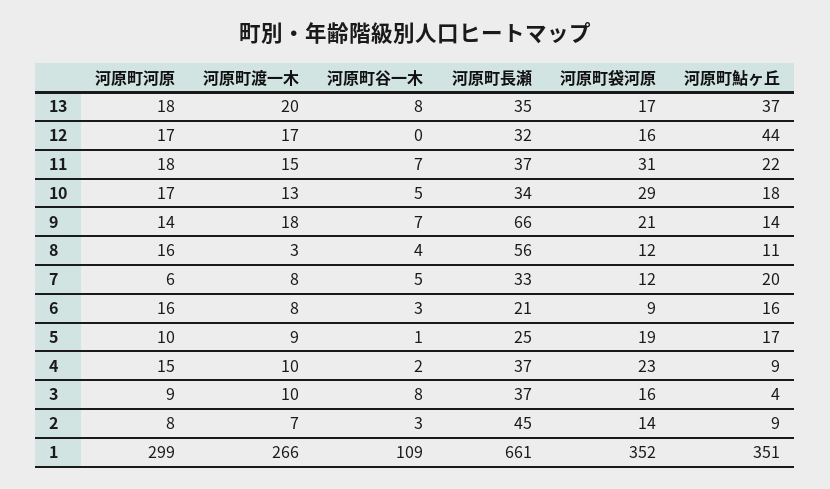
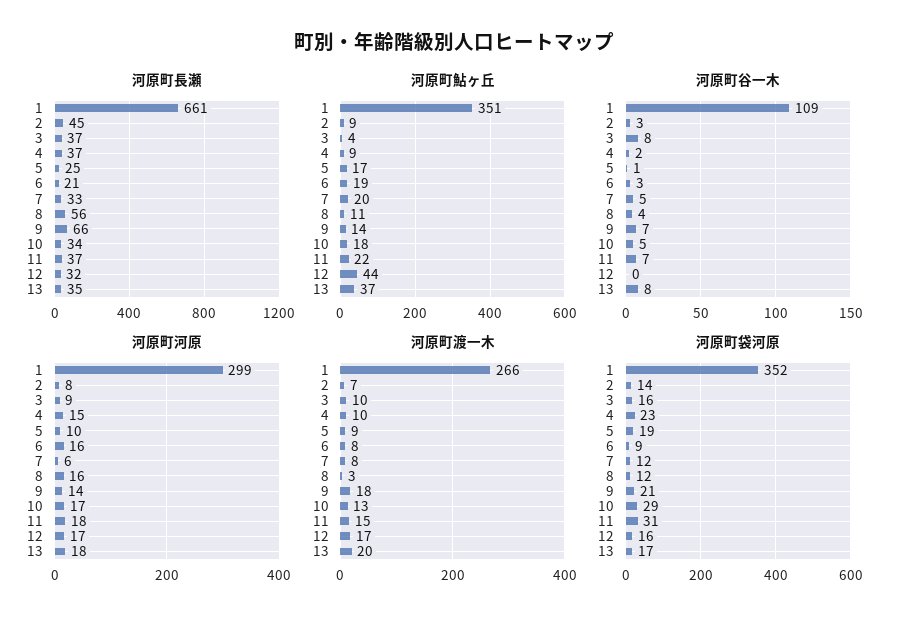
河原町鮎ヶ丘, 6: 16 -> 19

